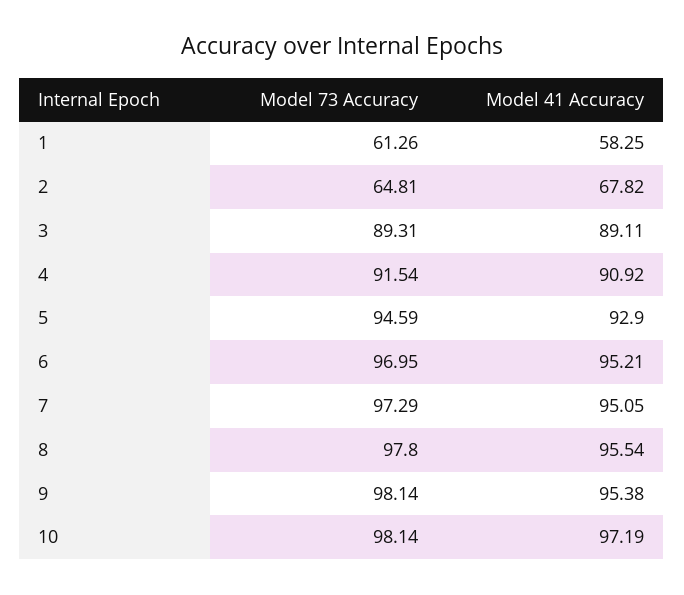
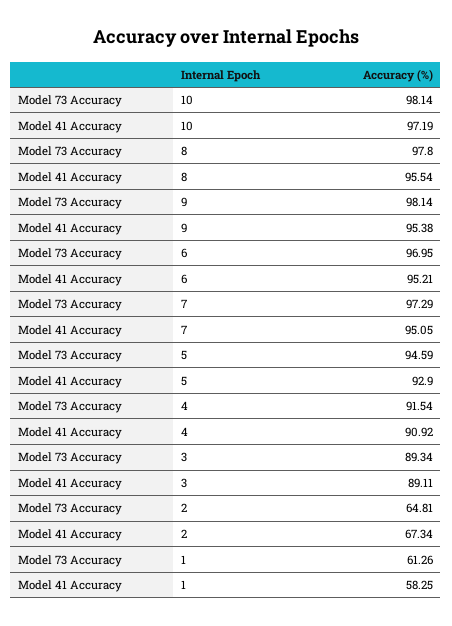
Model 41 Accuracy, 2: 67.82 -> 67.34
Model 73 Accuracy, 3: 89.31 -> 89.34

